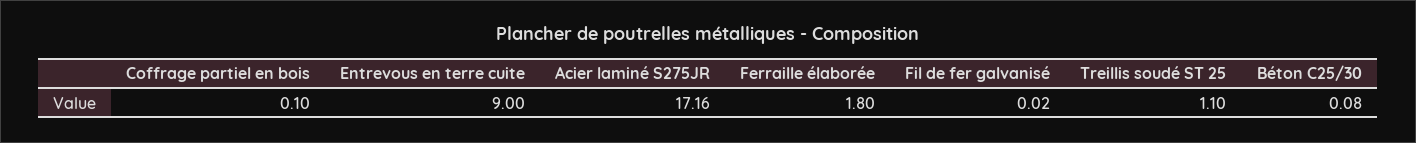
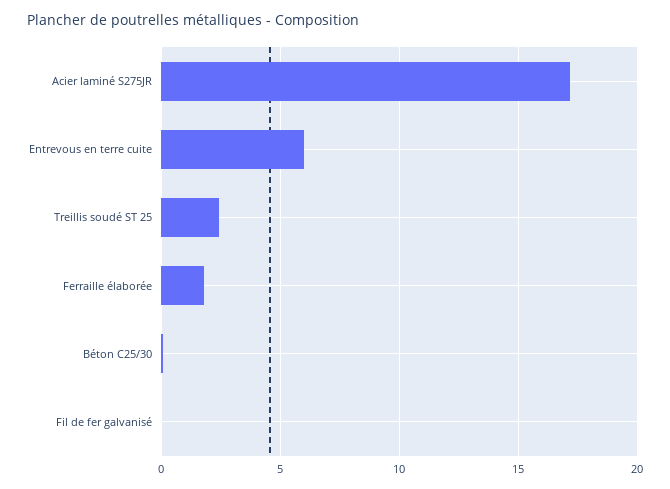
Coffrage partiel en bois: 0.1 -> none
Entrevous en terre cuite: 9 -> 6
Treillis soudé ST 25: 1.1 -> 2.5

